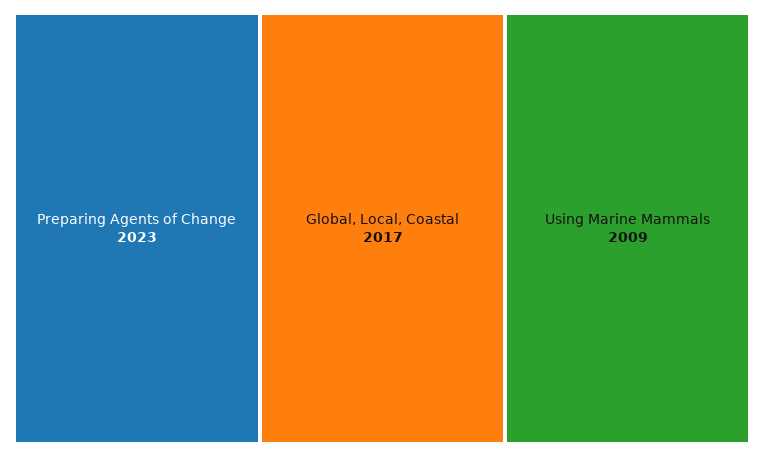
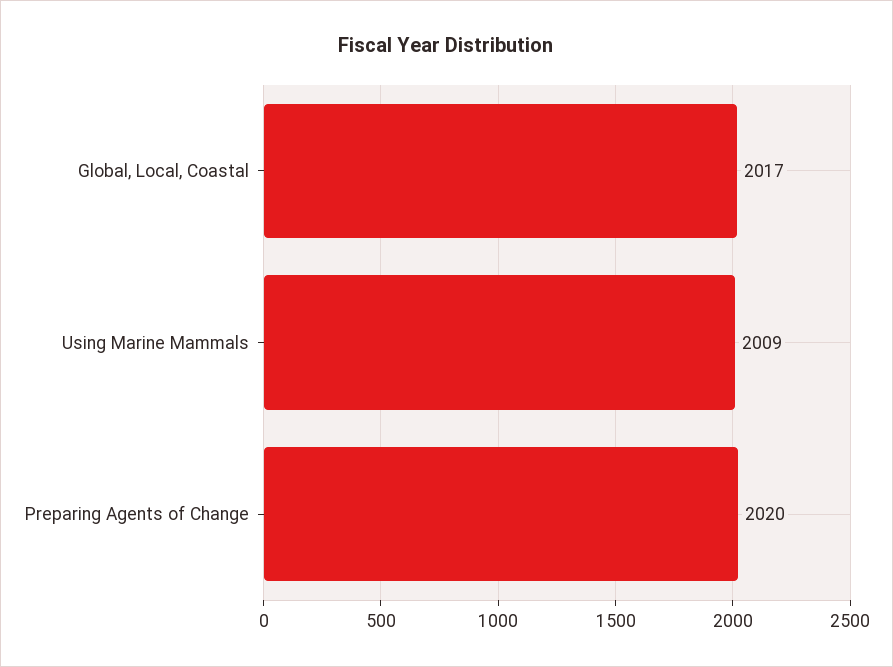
Preparing Agents of Change: 2023 -> 2020

